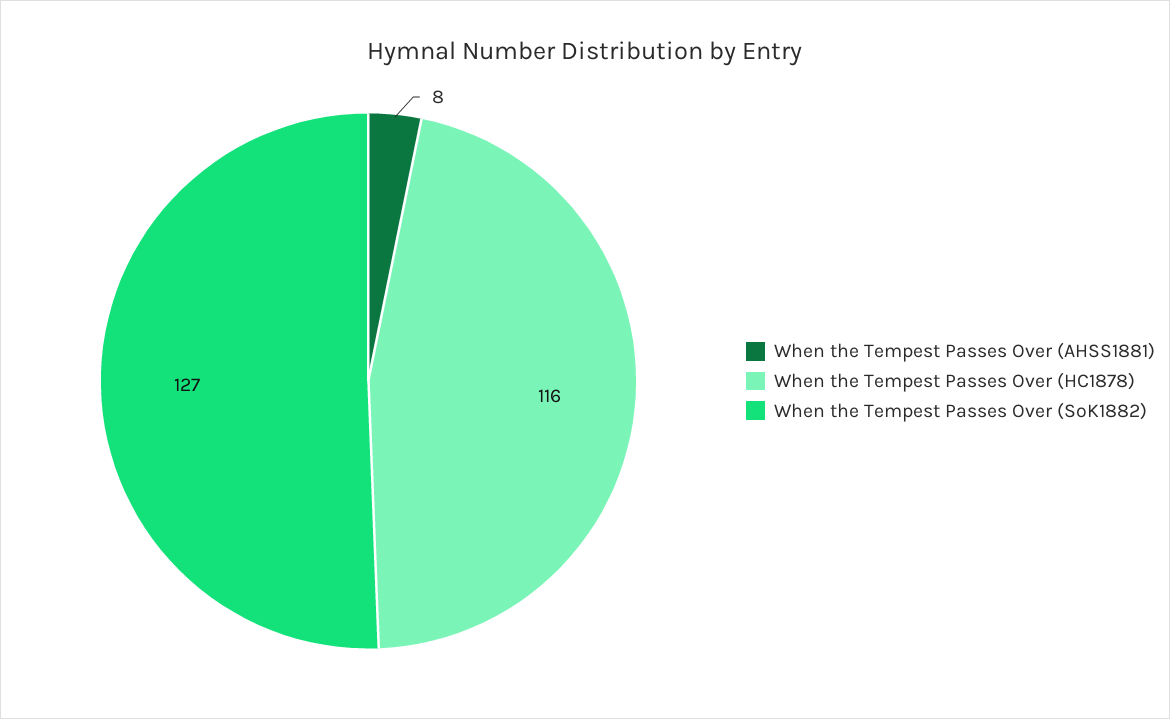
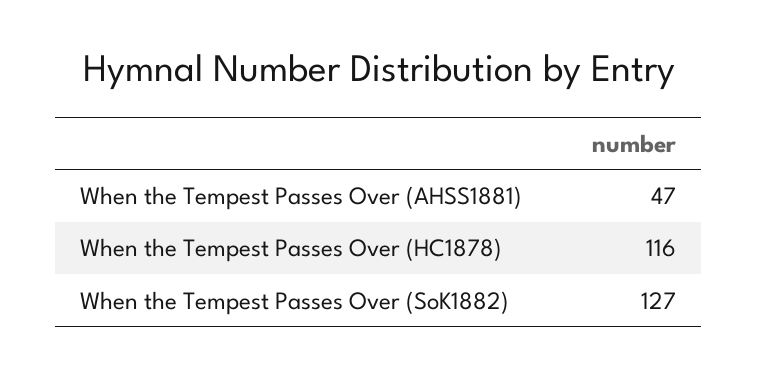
When the Tempest Passes Over (AHSS1881): 8 -> 47

